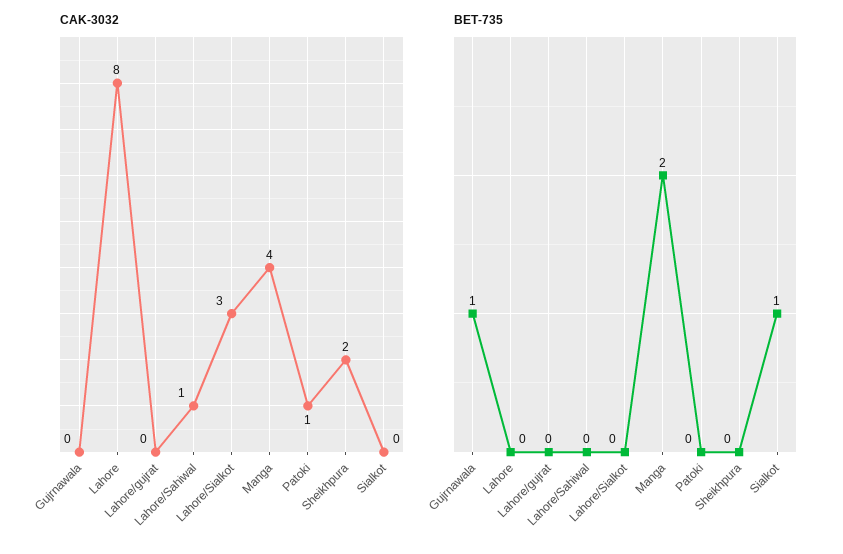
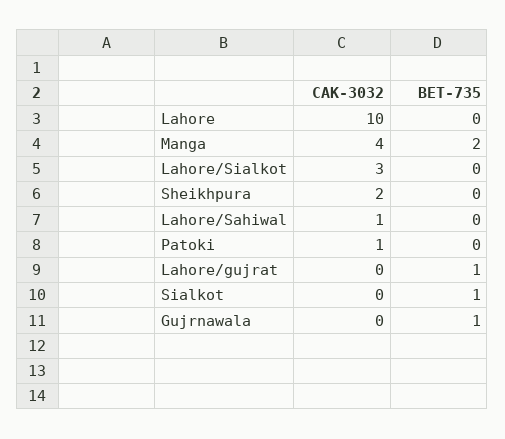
CAK-3032, Lahore: 8 -> 10
BET-735, Lahore/gujrat: 0 -> 1

